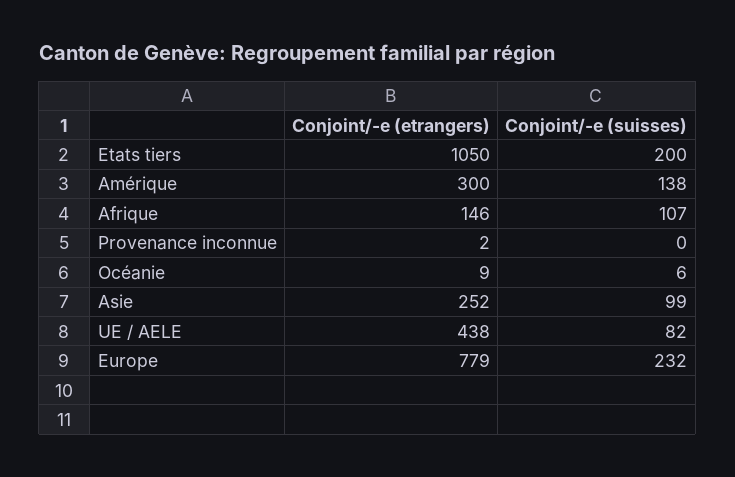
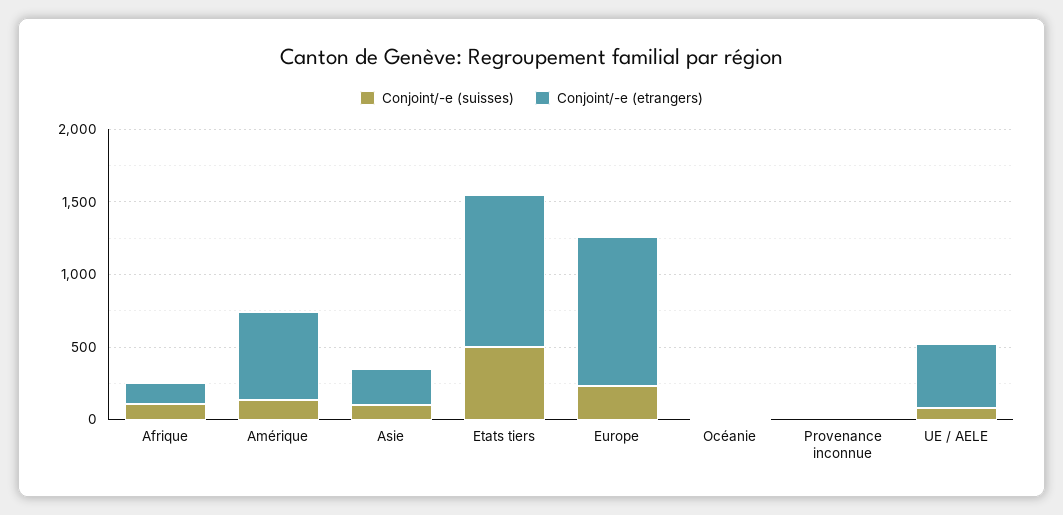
Conjoint/-e (suisses), Etats tiers: 200 -> 500
Conjoint/-e (etrangers), Amérique: 300 -> 600
Conjoint/-e (etrangers), Europe: 779 -> 1000

